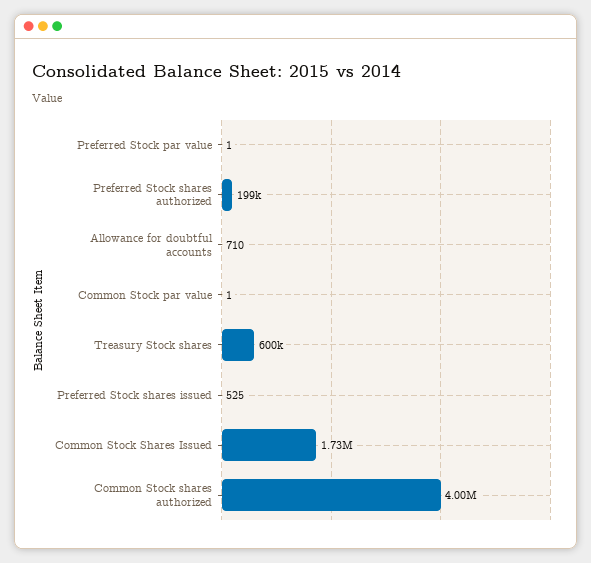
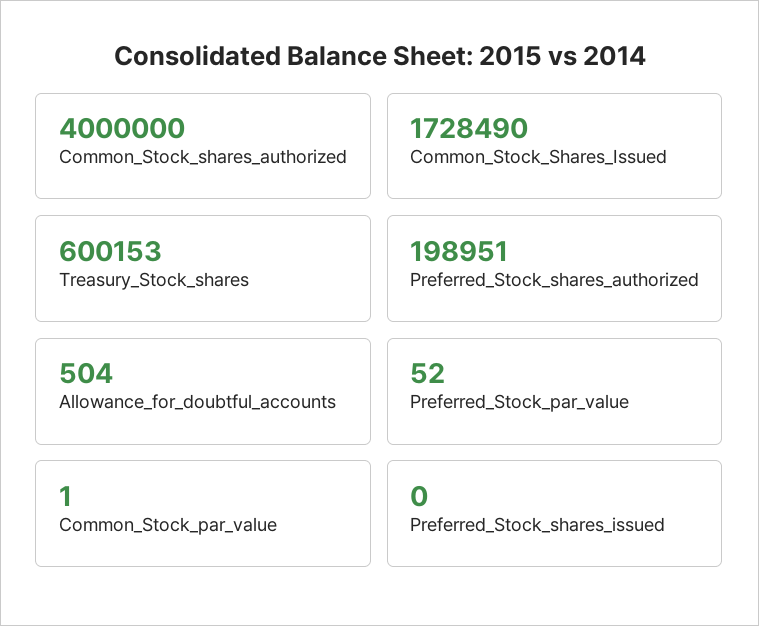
Preferred Stock par value: 1 -> 52
Allowance for doubtful accounts: 710 -> 504
Preferred Stock shares issued: 525 -> 0

